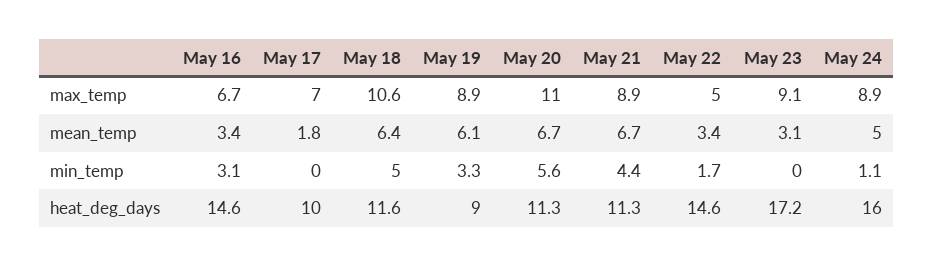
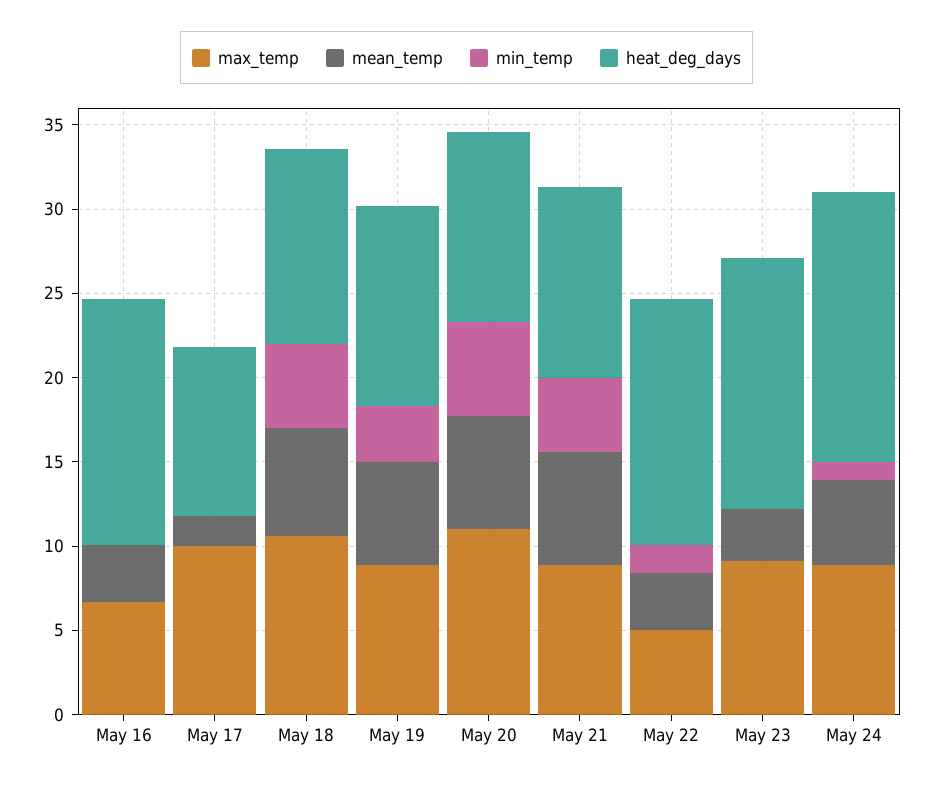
max_temp, May 17: 7 -> 10
min_temp, May 16: 3.1 -> 0
heat_deg_days, May 19: 9 -> 12
heat_deg_days, May 23: 17.2 -> 15

